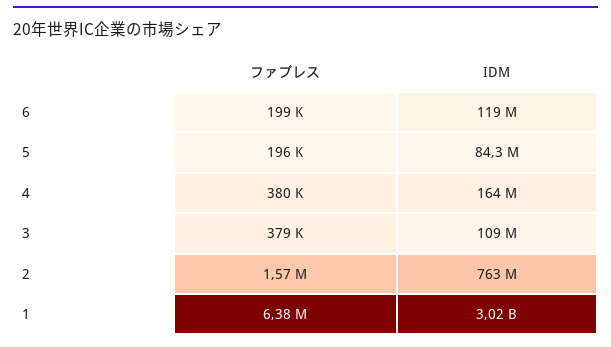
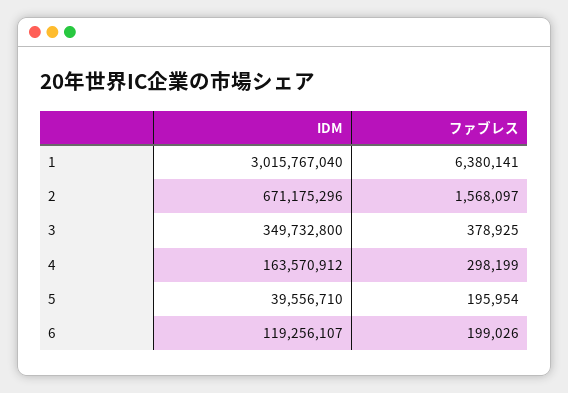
IDM, 5: 84300000 -> 39556710
ファブレス, 4: 380000 -> 298199
IDM, 3: 109000000 -> 349732800
IDM, 2: 763000000 -> 671175296

